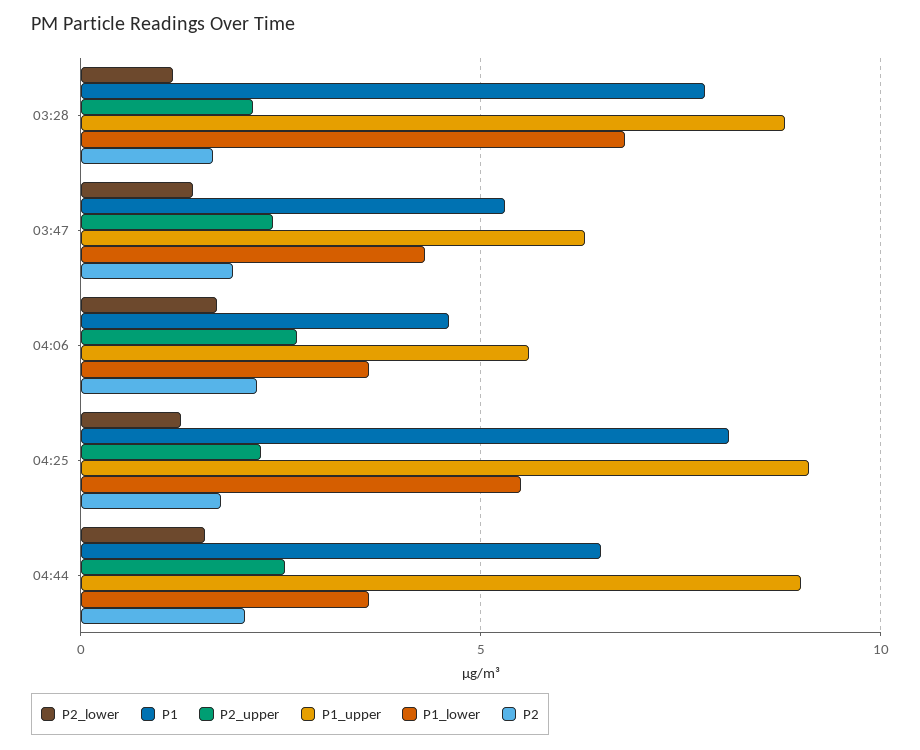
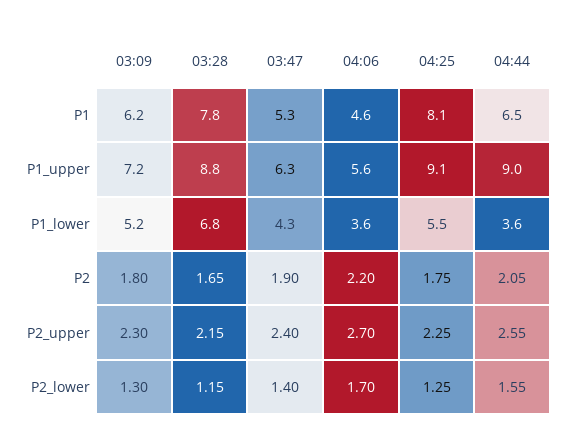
P1, 03:09: none -> 6.2
P1_upper, 03:09: none -> 7.2
P1_lower, 03:09: none -> 5.2
P2, 03:09: none -> 1.8
P2_upper, 03:09: none -> 2.3
P2_lower, 03:09: none -> 1.3

